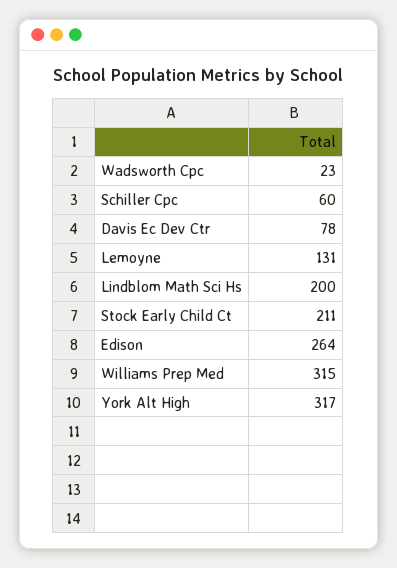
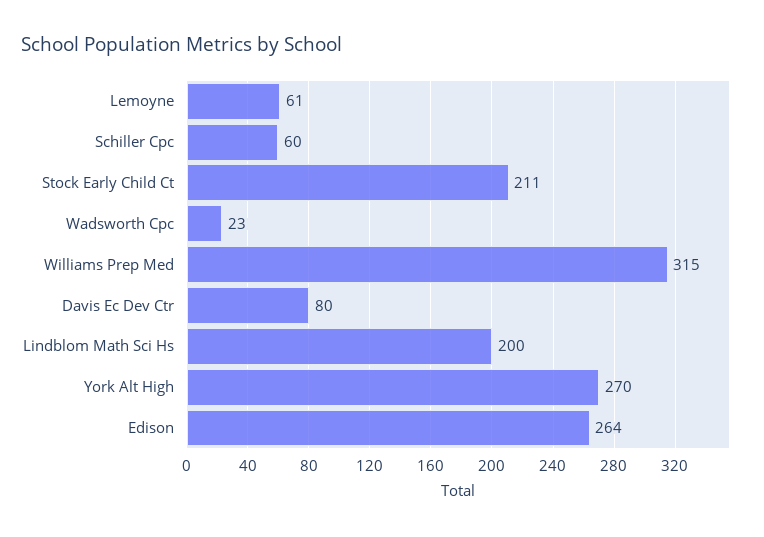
Davis Ec Dev Ctr: 78 -> 80
Lemoyne: 131 -> 61
York Alt High: 317 -> 270

